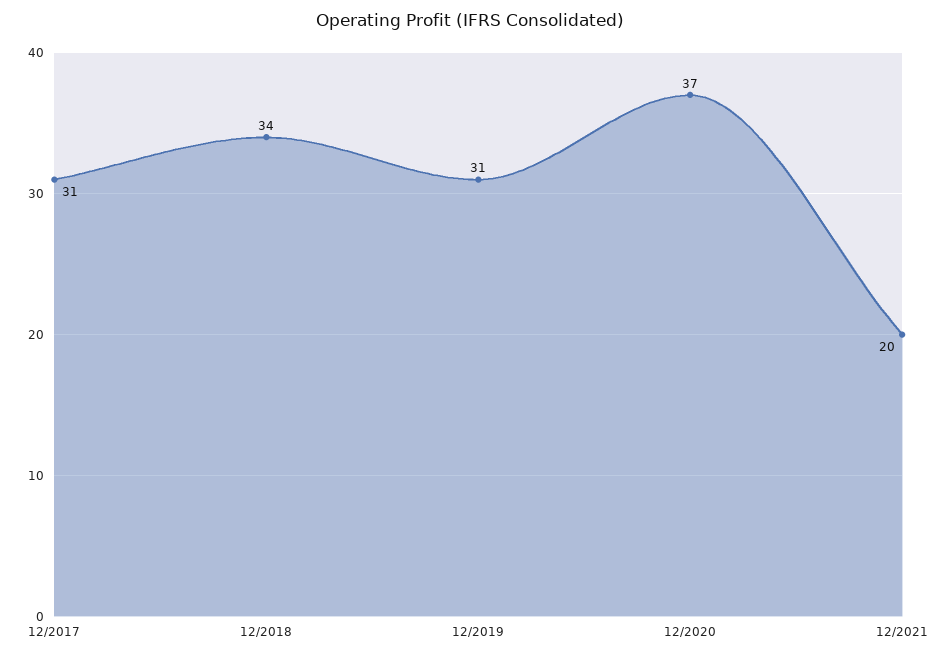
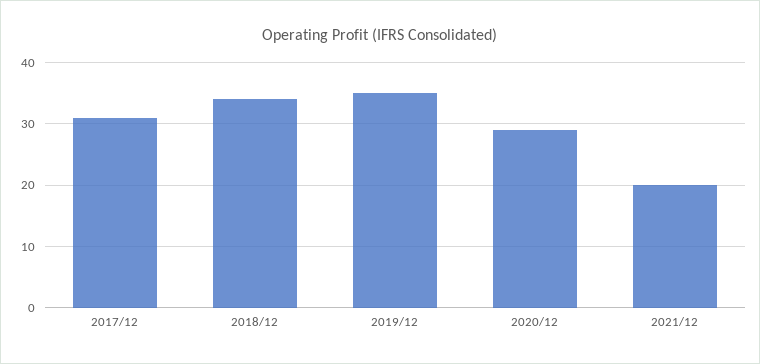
12/2019: 31 -> 35
12/2020: 37 -> 29

